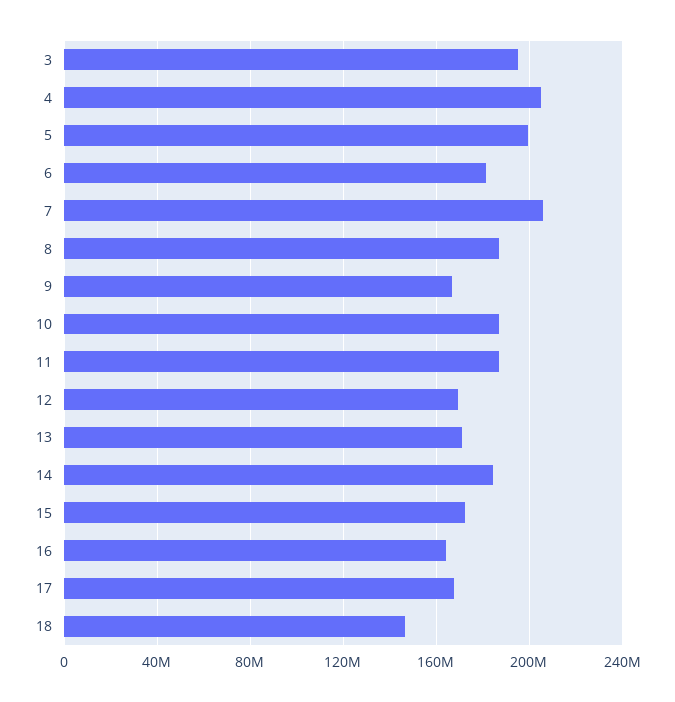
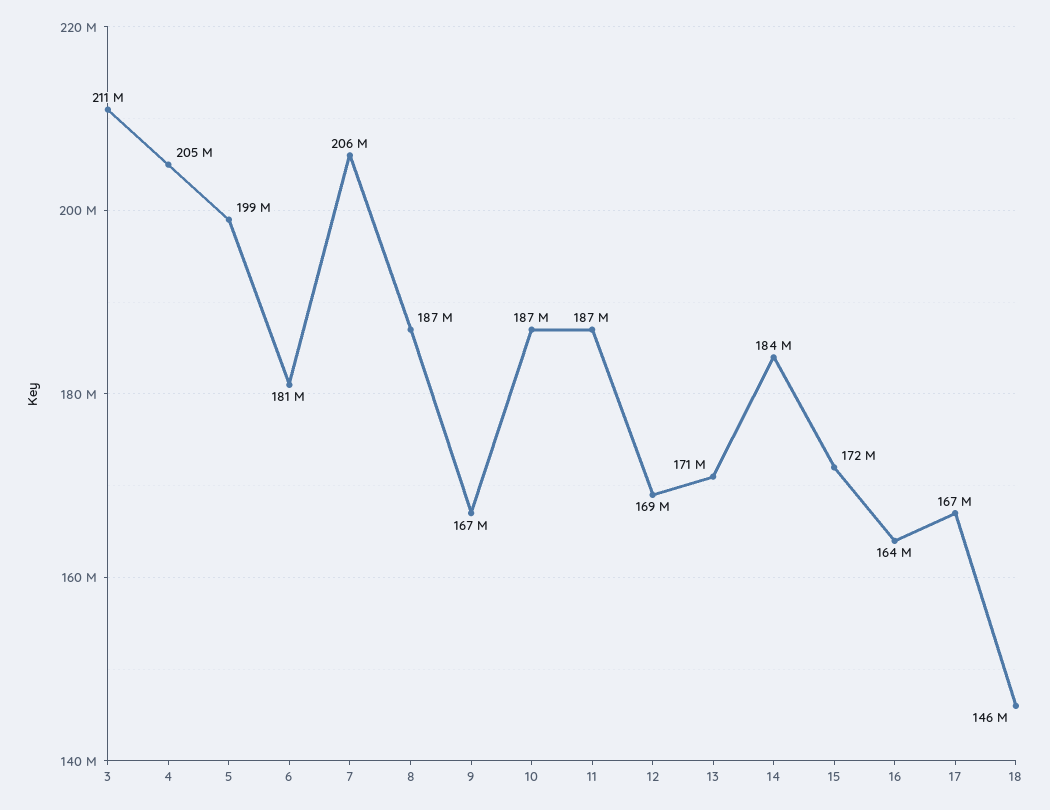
3: 195000000 -> 211000000

